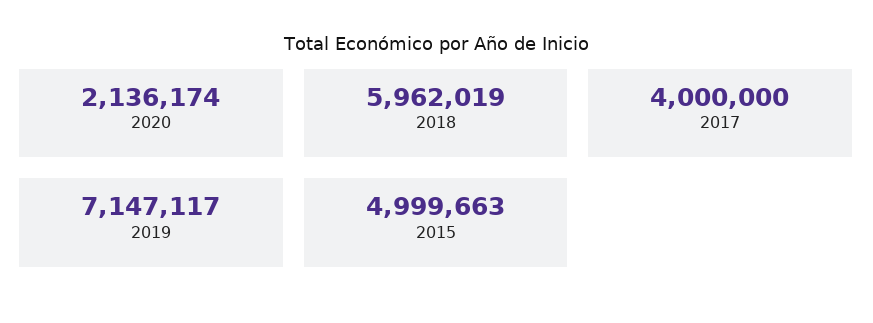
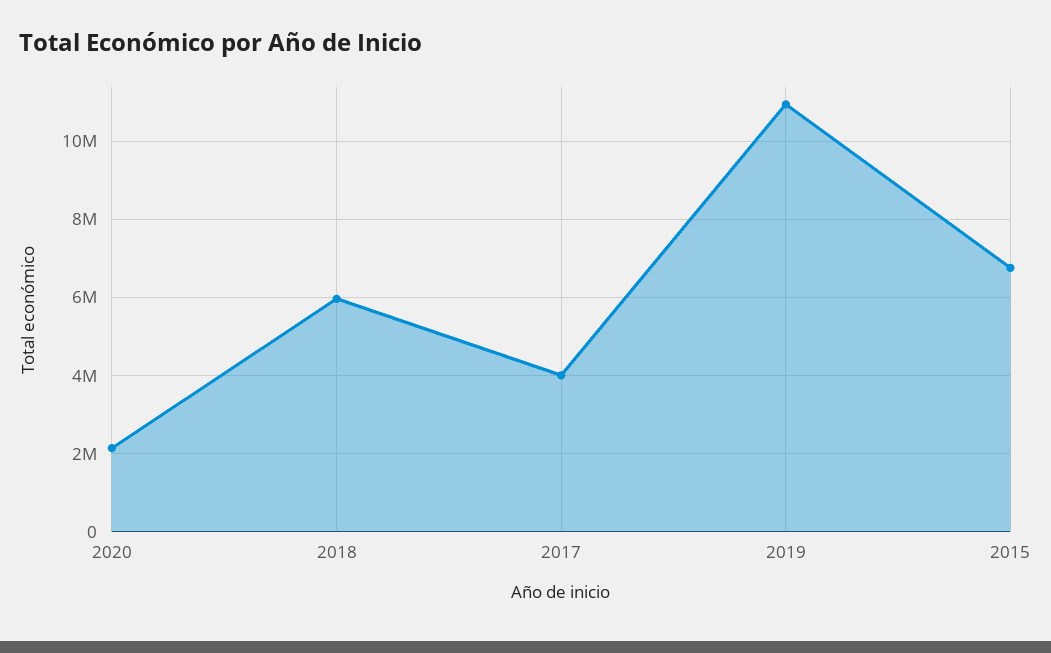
2019: 7147117 -> 11000000
2015: 4999663 -> 6800000

